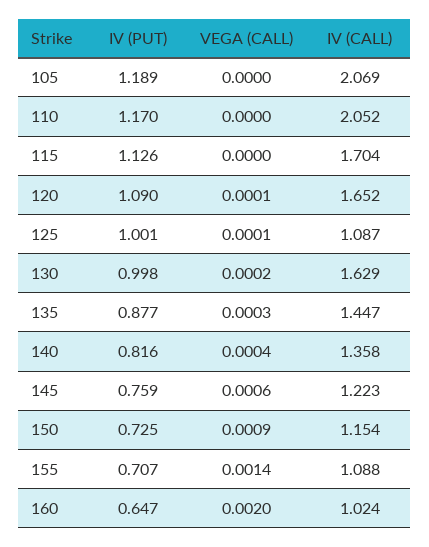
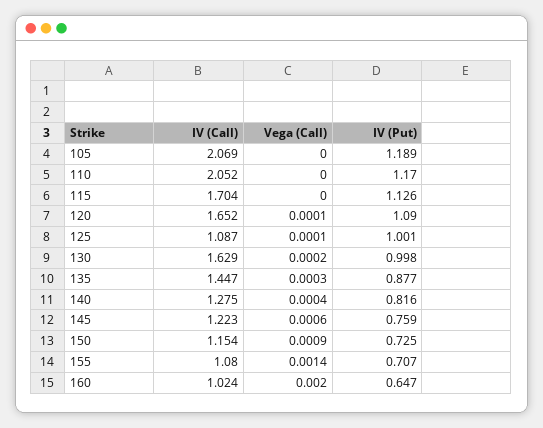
IV (CALL), 140: 1.358 -> 1.275
IV (CALL), 155: 1.088 -> 1.08

